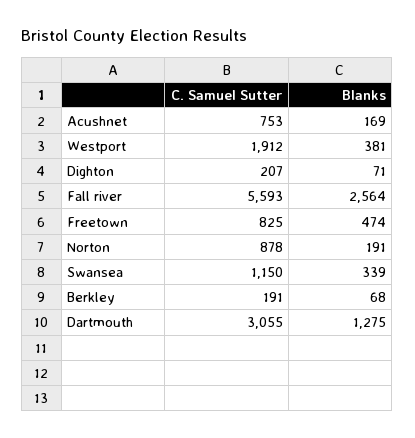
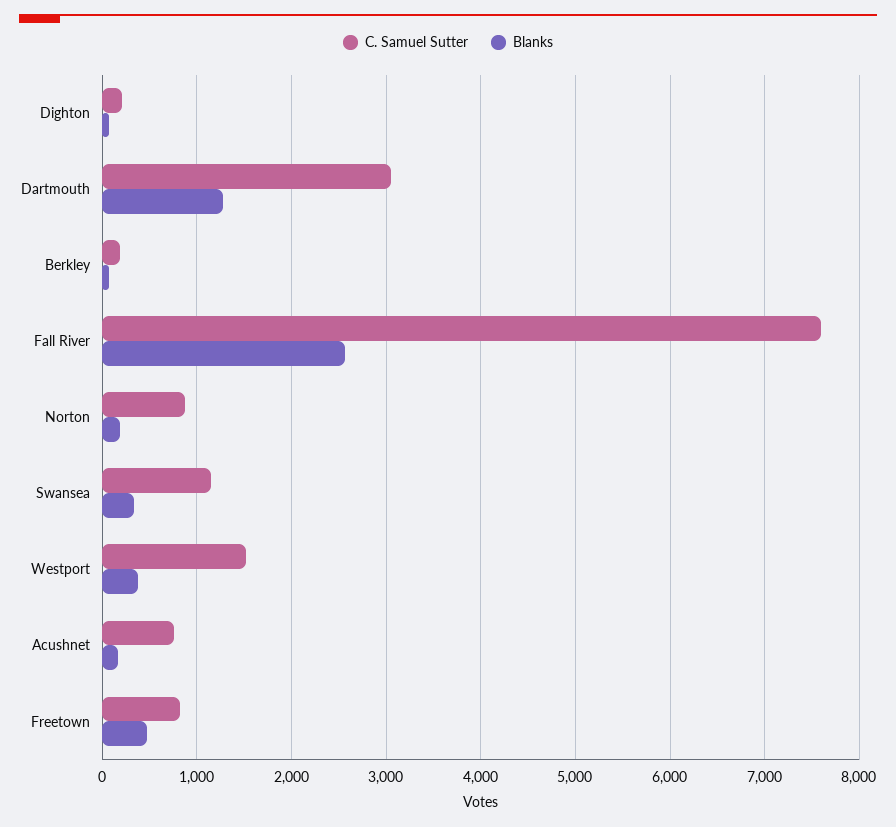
C. Samuel Sutter, Westport: 1912 -> 1500
C. Samuel Sutter, Fall river: 5593 -> 7600

